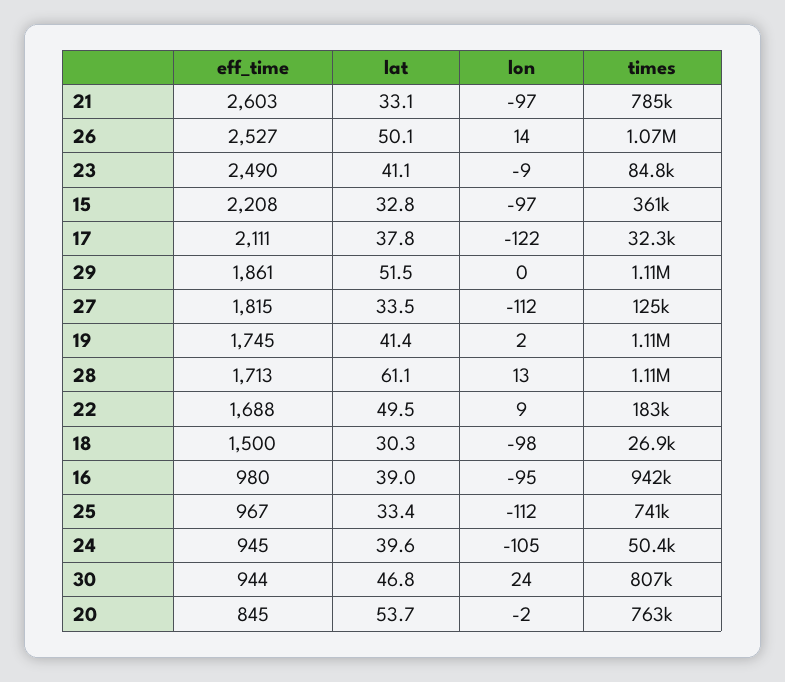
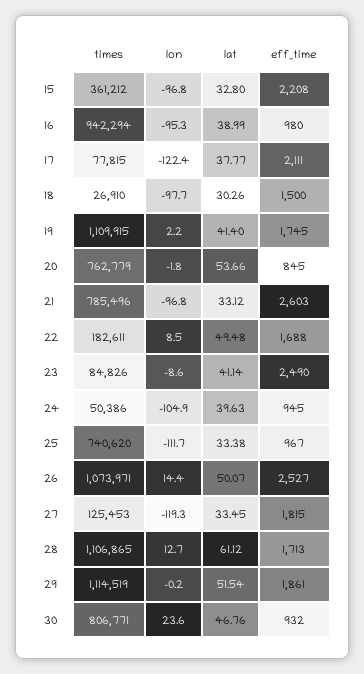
times, 17: 32300 -> 77815
lon, 27: -112 -> -119.3
eff_time, 30: 944 -> 932

